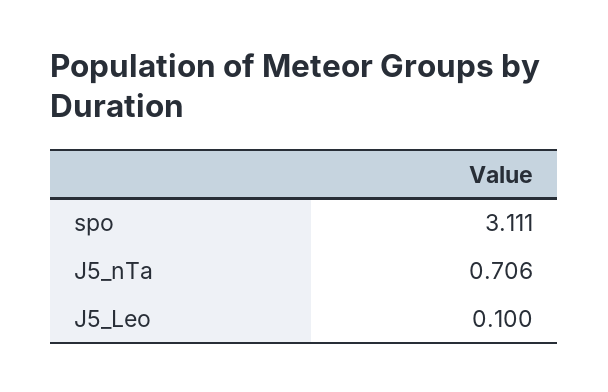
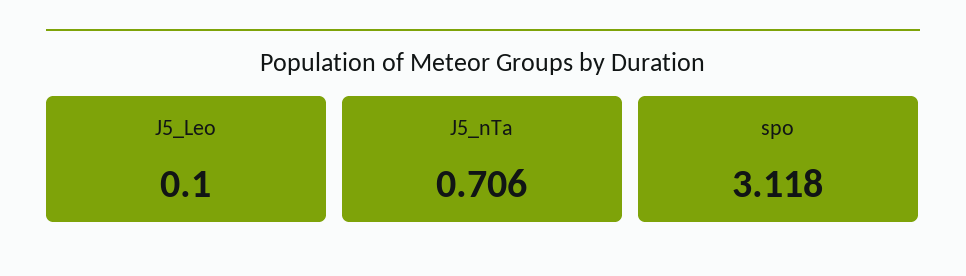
spo: 3.111 -> 3.118

